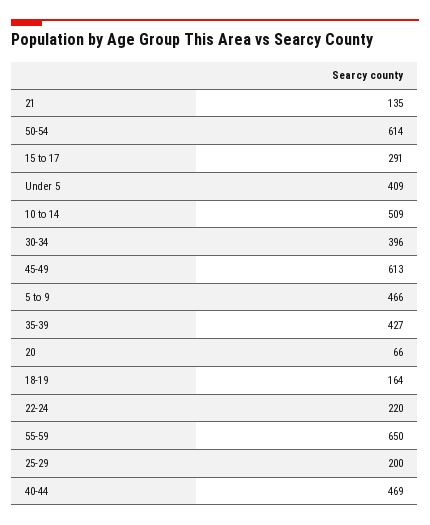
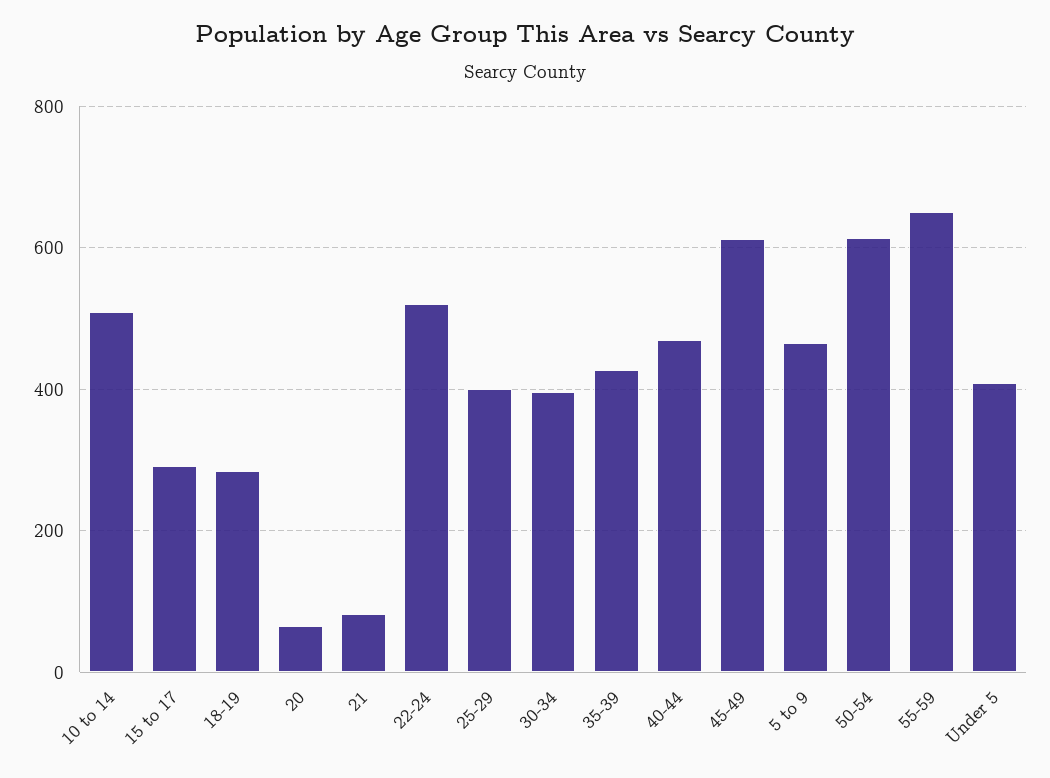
21: 135 -> 80
18-19: 164 -> 280
22-24: 220 -> 520
25-29: 200 -> 400

